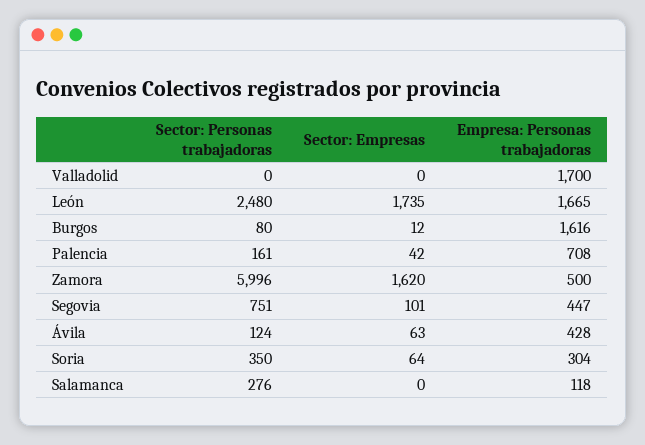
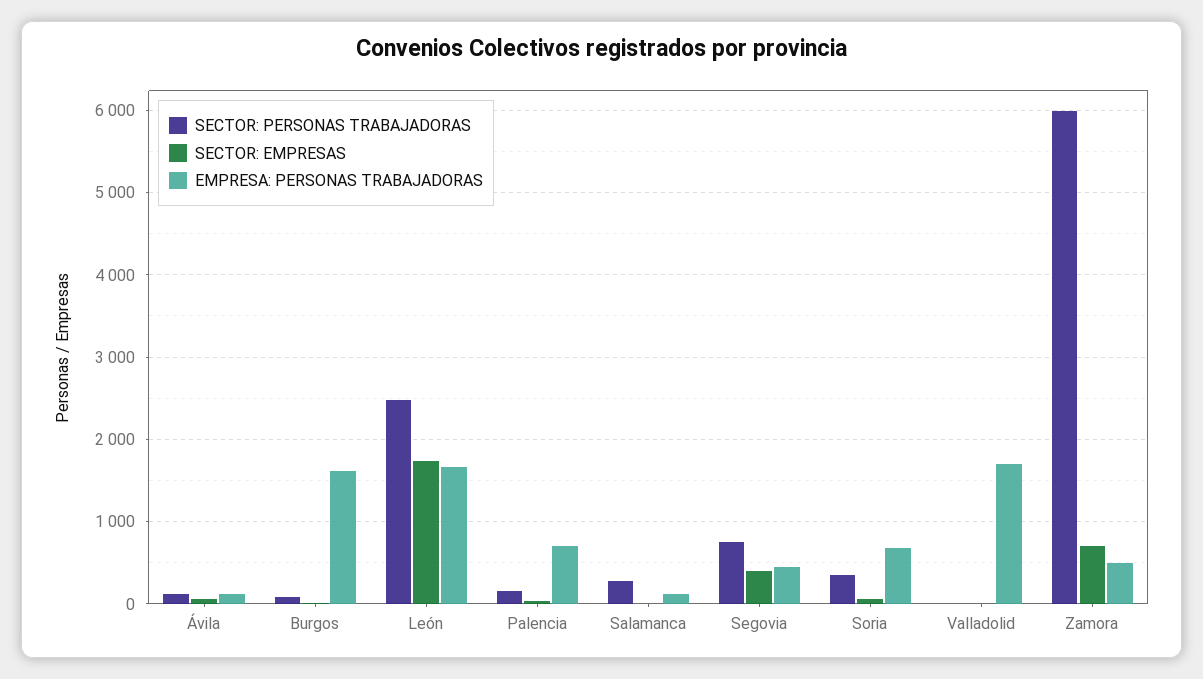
Sector: Empresas, Zamora: 1620 -> 700
Sector: Empresas, Segovia: 101 -> 400
Empresa: Personas trabajadoras, Ávila: 428 -> 100
Empresa: Personas trabajadoras, Soria: 304 -> 700

